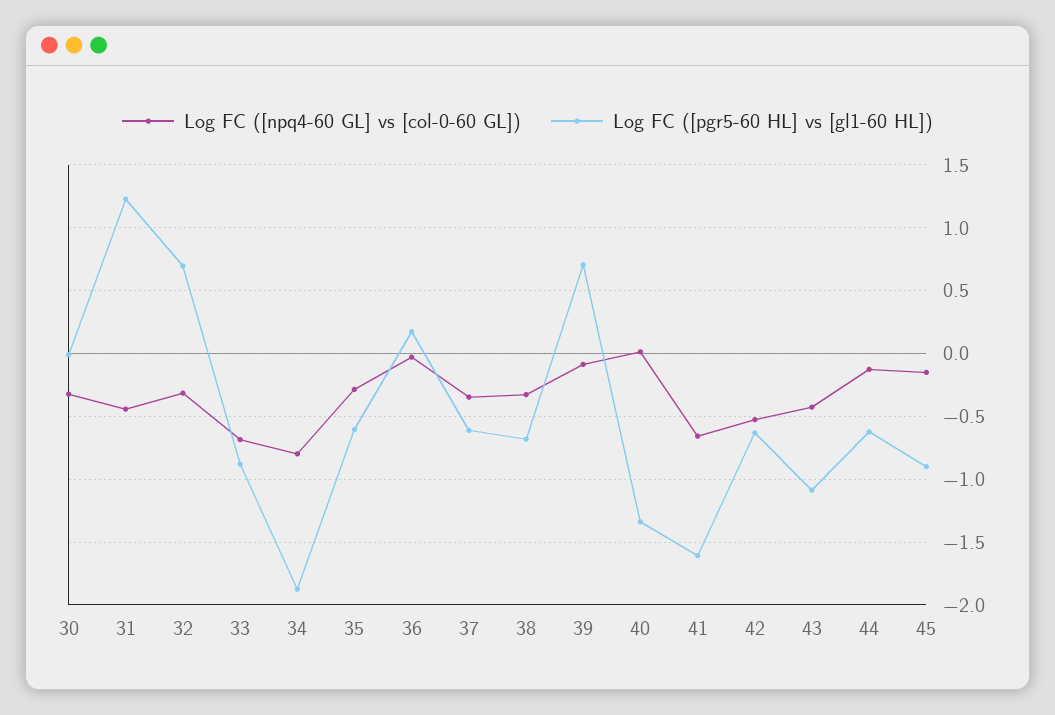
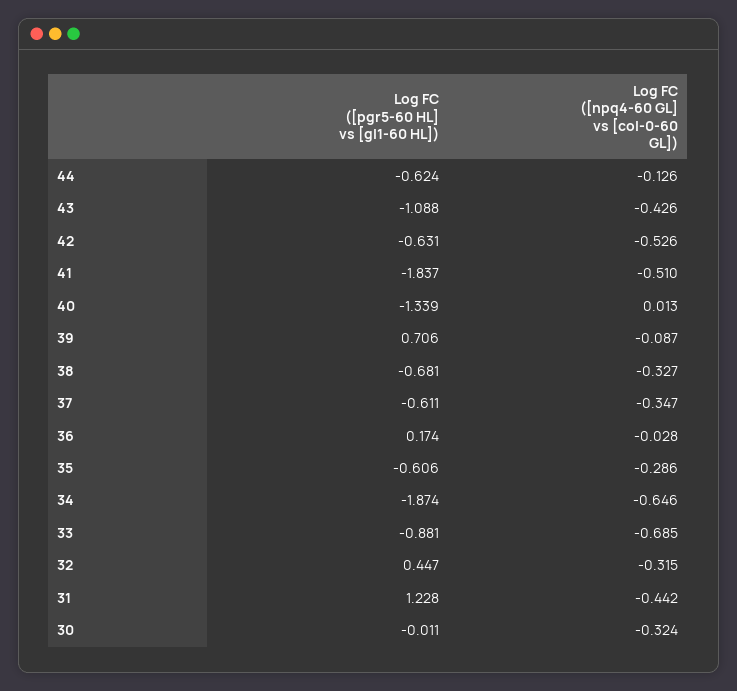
Log FC ([pgr5-60 HL] vs [gl1-60 HL]), 32: 0.7 -> 0.447
Log FC ([npq4-60 GL] vs [col-0-60 GL]), 34: -0.8 -> -0.646
Log FC ([npq4-60 GL] vs [col-0-60 GL]), 41: -0.65 -> -0.51
Log FC ([pgr5-60 HL] vs [gl1-60 HL]), 41: -1.6 -> -1.837
Log FC ([npq4-60 GL] vs [col-0-60 GL]), 45: -0.15 -> none
Log FC ([pgr5-60 HL] vs [gl1-60 HL]), 45: -0.9 -> none

